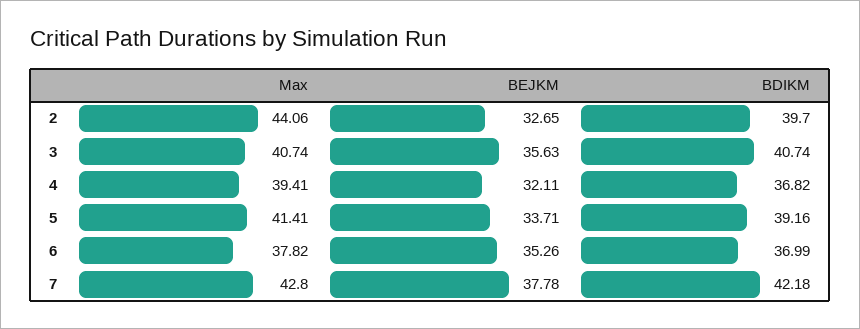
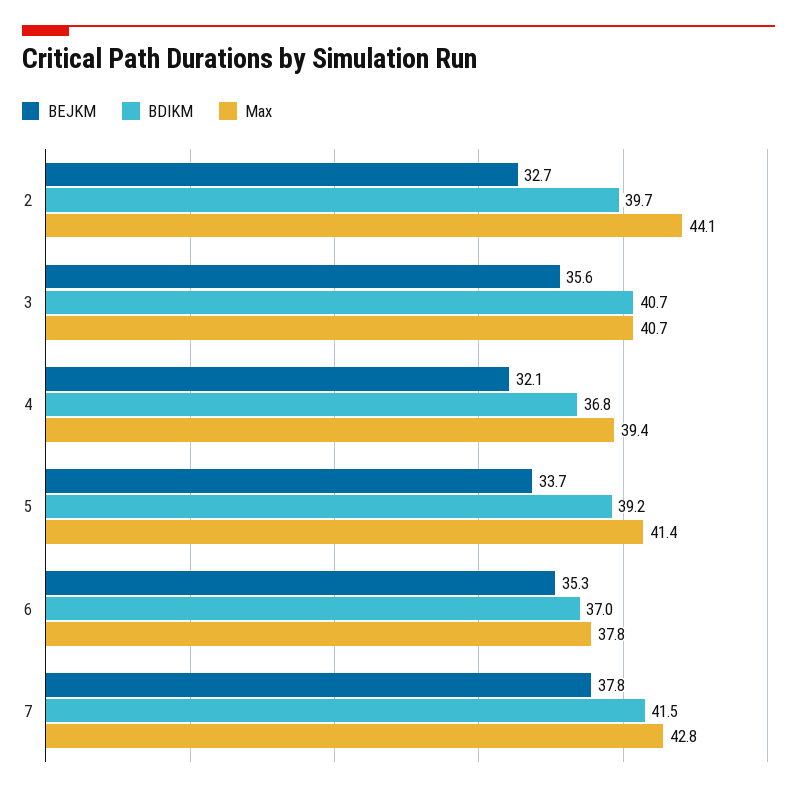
BDIKM, 7: 42.18 -> 41.5

